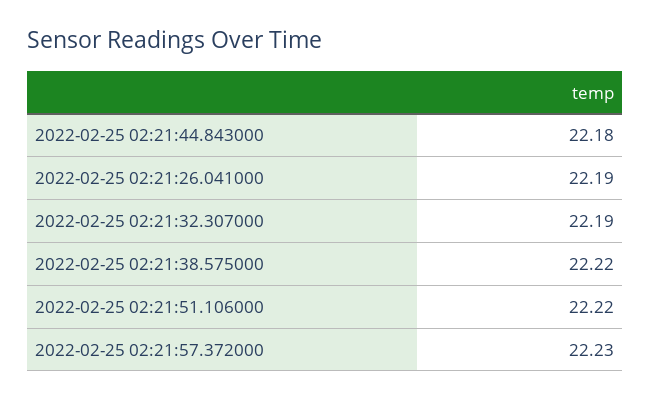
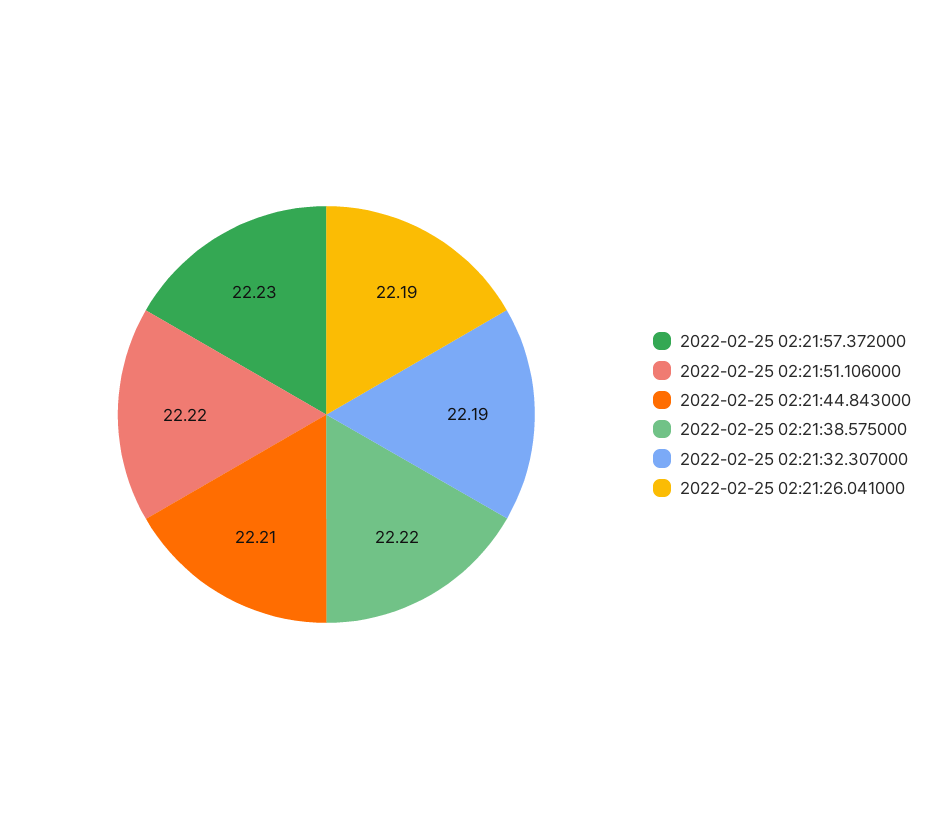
2022-02-25 02:21:44.843000: 22.18 -> 22.21

